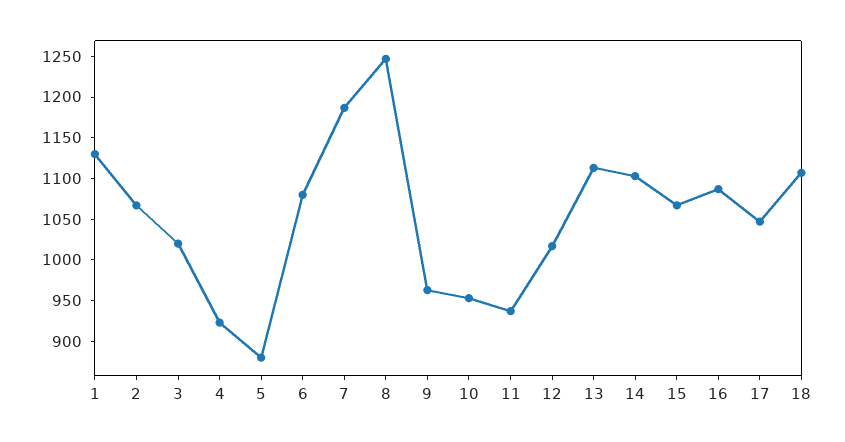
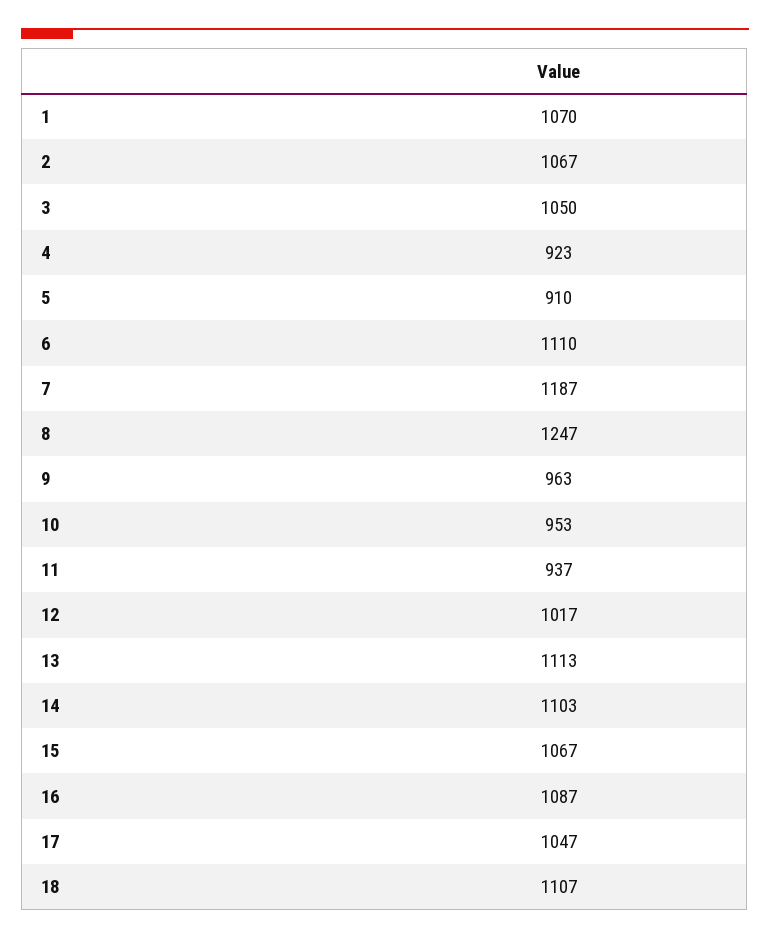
1: 1130 -> 1070
3: 1020 -> 1050
5: 880 -> 910
6: 1080 -> 1110

